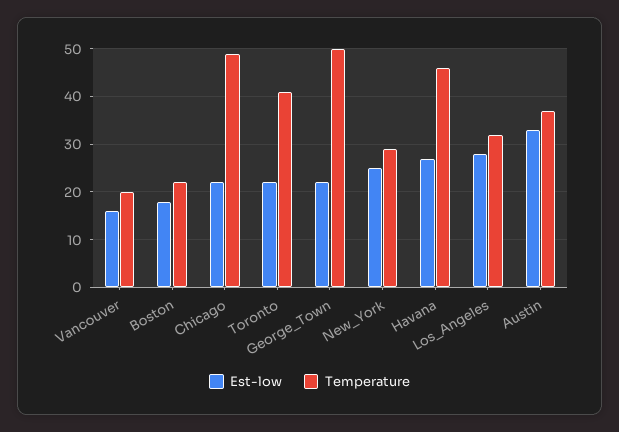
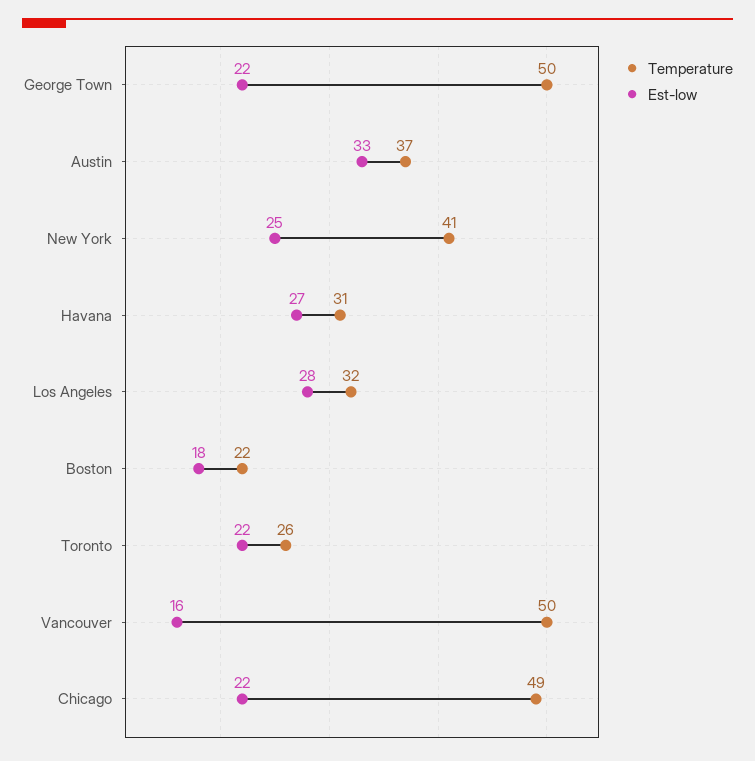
Temperature, Vancouver: 20 -> 50
Temperature, Toronto: 40 -> 26
Temperature, New_York: 30 -> 41
Temperature, Havana: 45 -> 31

